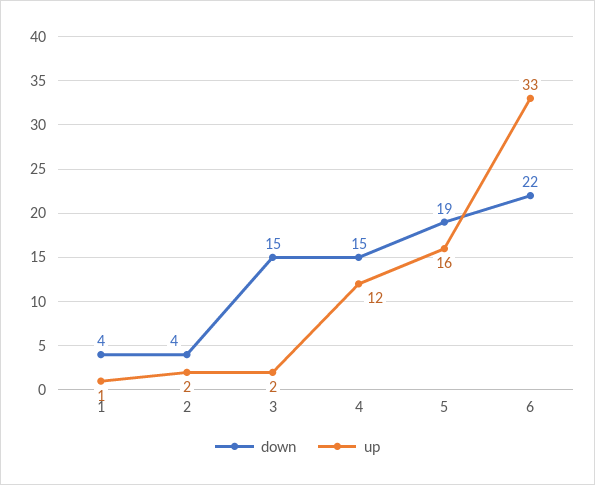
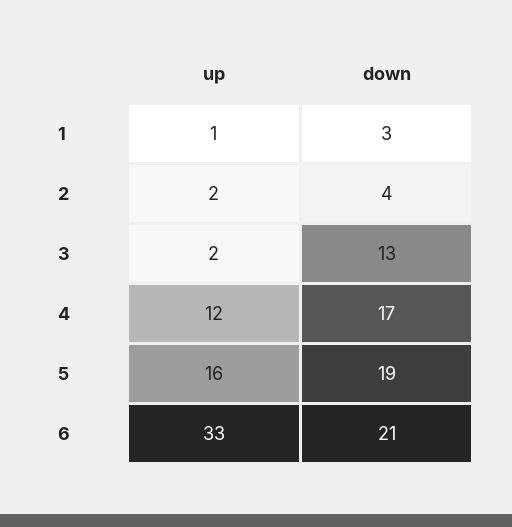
down, 1: 4 -> 3
down, 3: 15 -> 13
down, 4: 15 -> 17
down, 6: 22 -> 21

